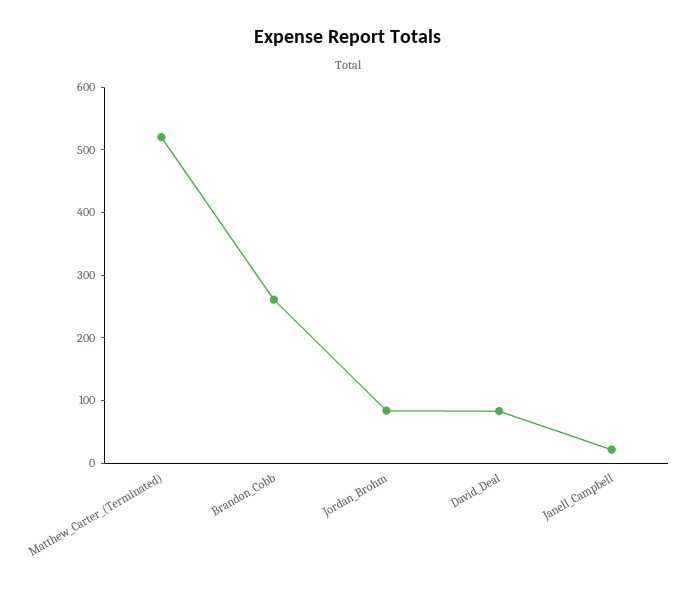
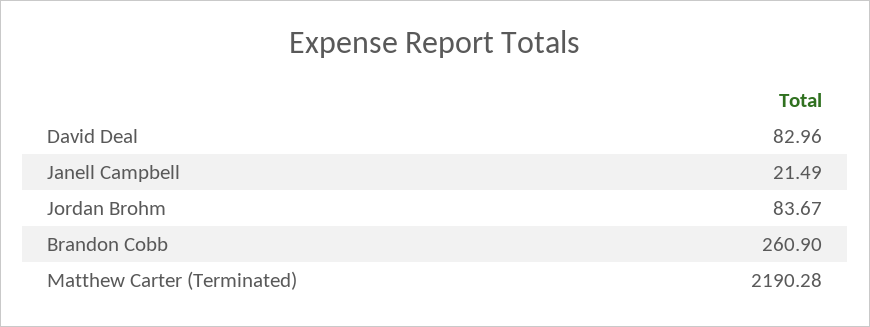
Matthew_Carter_(Terminated): 520 -> 2190.28

